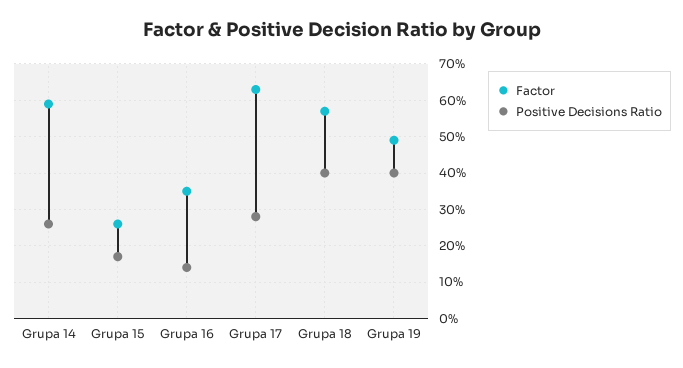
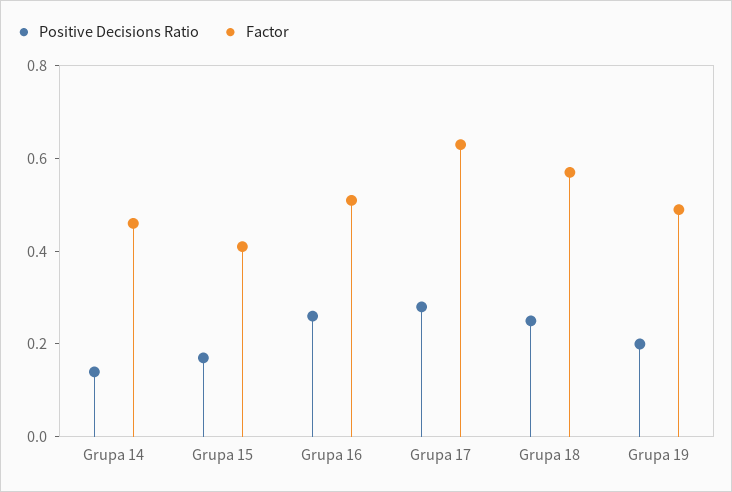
Factor, Grupa 14: 0.6 -> 0.45
Positive Decisions Ratio, Grupa 14: 0.25 -> 0.15
Factor, Grupa 15: 0.25 -> 0.4
Factor, Grupa 16: 0.35 -> 0.5
Positive Decisions Ratio, Grupa 16: 0.15 -> 0.25
Positive Decisions Ratio, Grupa 18: 0.4 -> 0.25
Positive Decisions Ratio, Grupa 19: 0.4 -> 0.2

